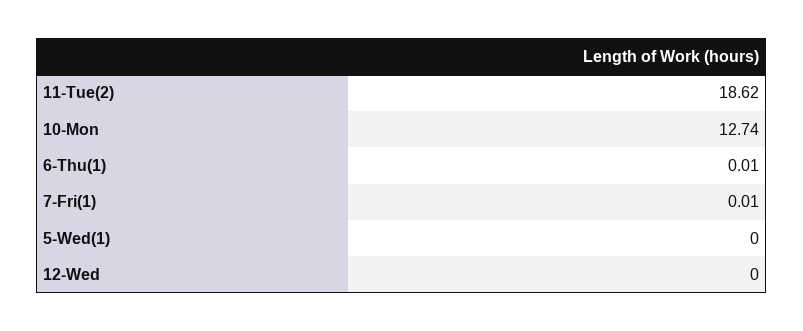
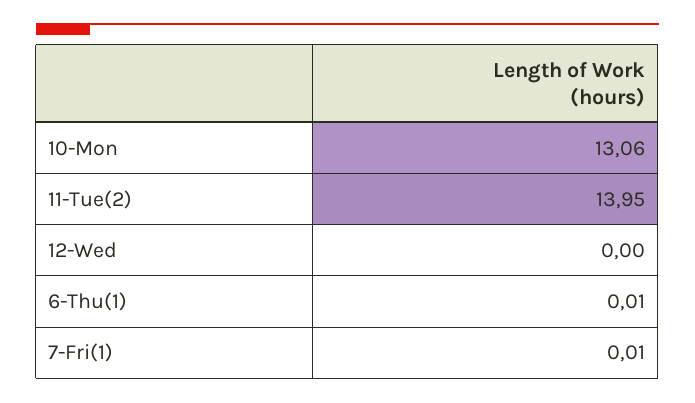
11-Tue(2): 18.62 -> 13.95
10-Mon: 12.74 -> 13.06
5-Wed(1): 0 -> none

